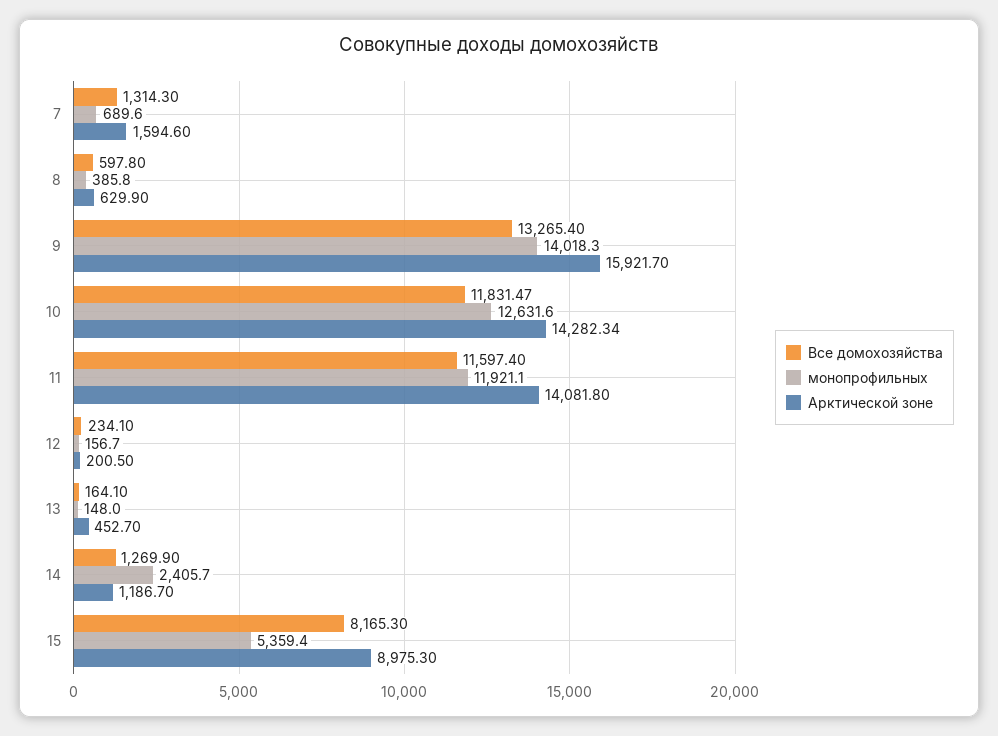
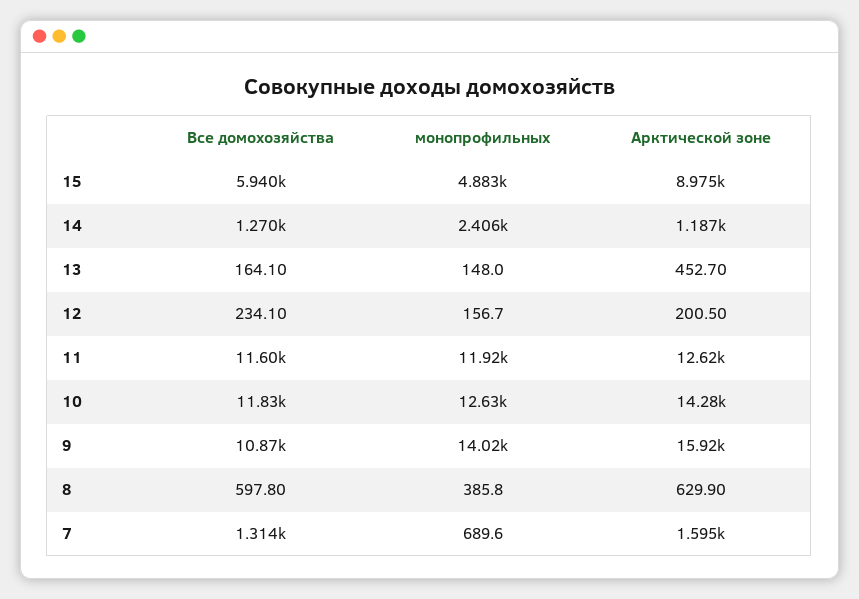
Все домохозяйства, 9: 13265.4 -> 10870
Арктической зоне, 11: 14081.8 -> 12620
Все домохозяйства, 15: 8165.3 -> 5940
монопрофильных, 15: 5359.4 -> 4883

